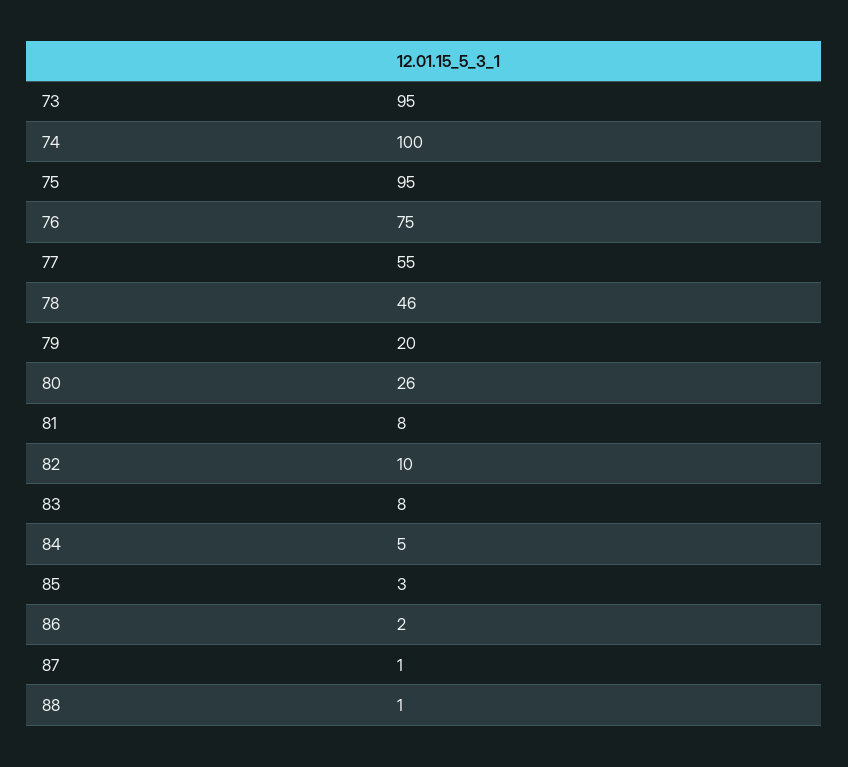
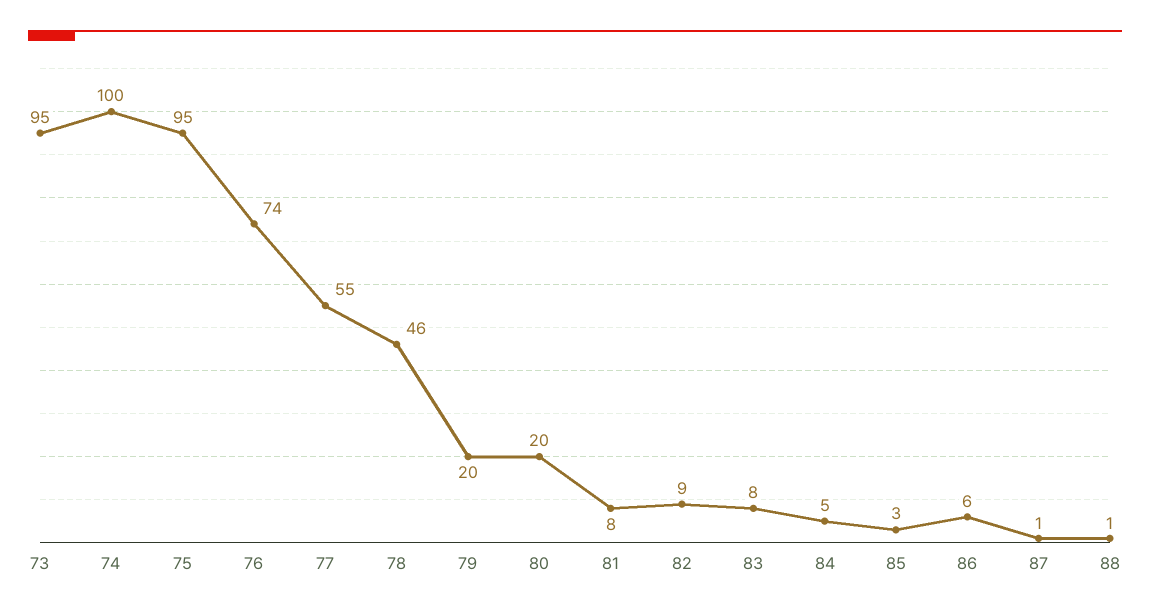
76: 75 -> 74
80: 26 -> 20
82: 10 -> 9
86: 2 -> 6

